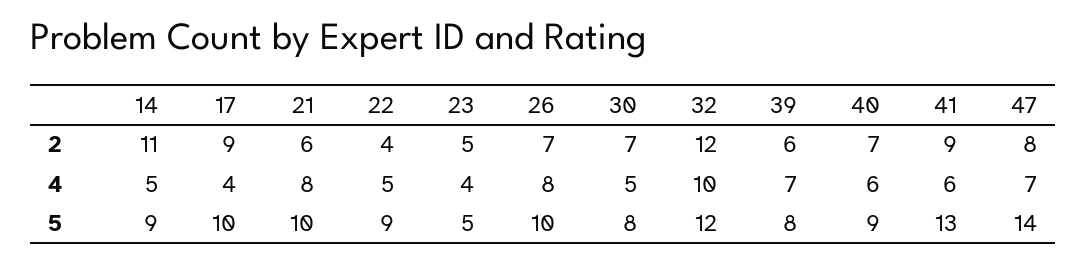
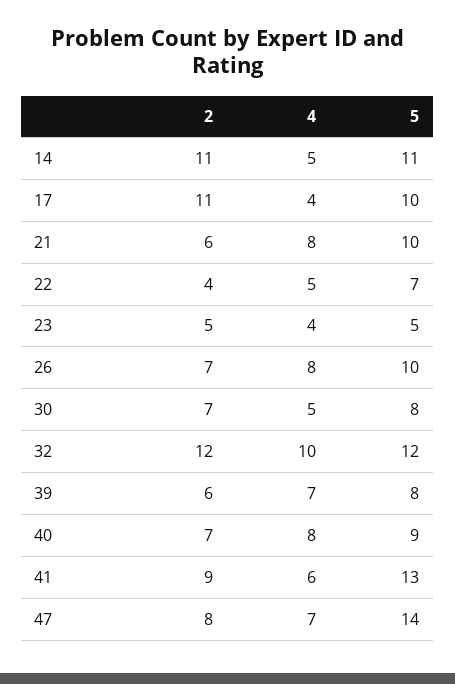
17, 2: 9 -> 11
40, 4: 6 -> 8
14, 5: 9 -> 11
22, 5: 9 -> 7

